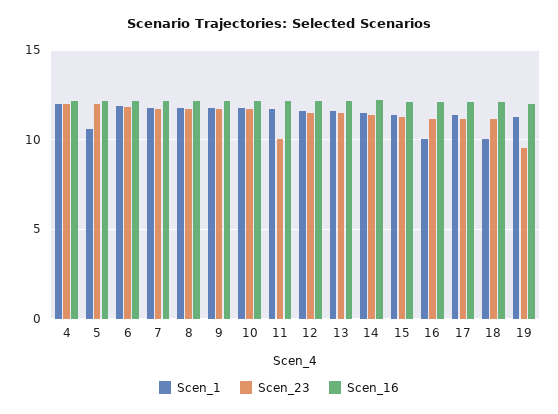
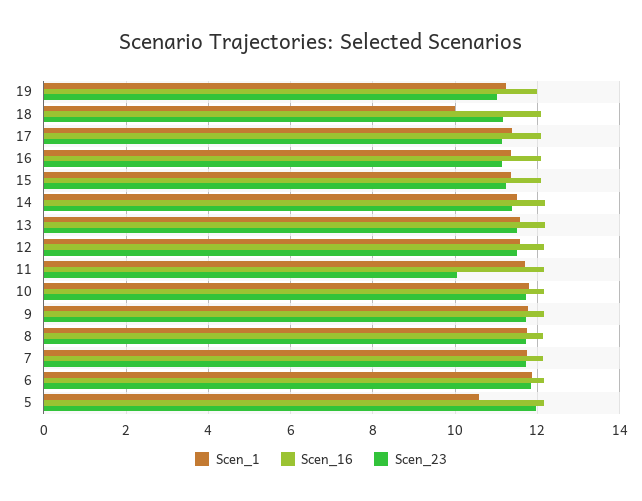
Scen_1, 4: 12 -> none
Scen_23, 4: 12 -> none
Scen_16, 4: 12 -> none
Scen_1, 16: 10 -> 11.4
Scen_23, 19: 9.5 -> 11

